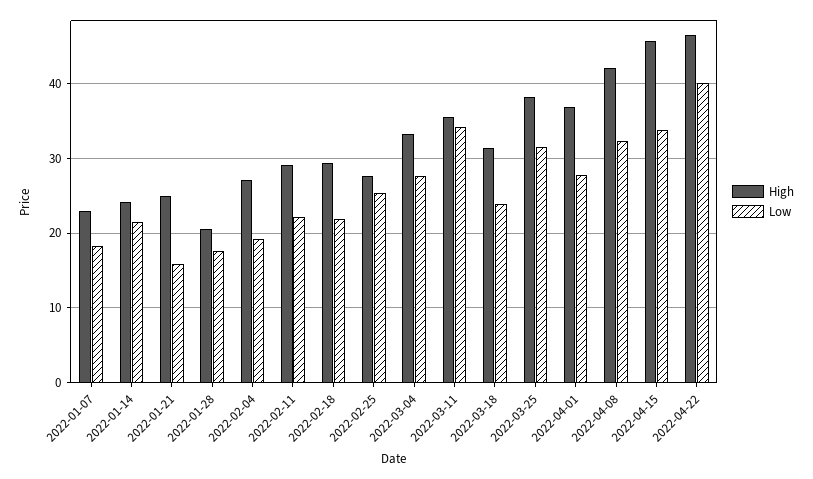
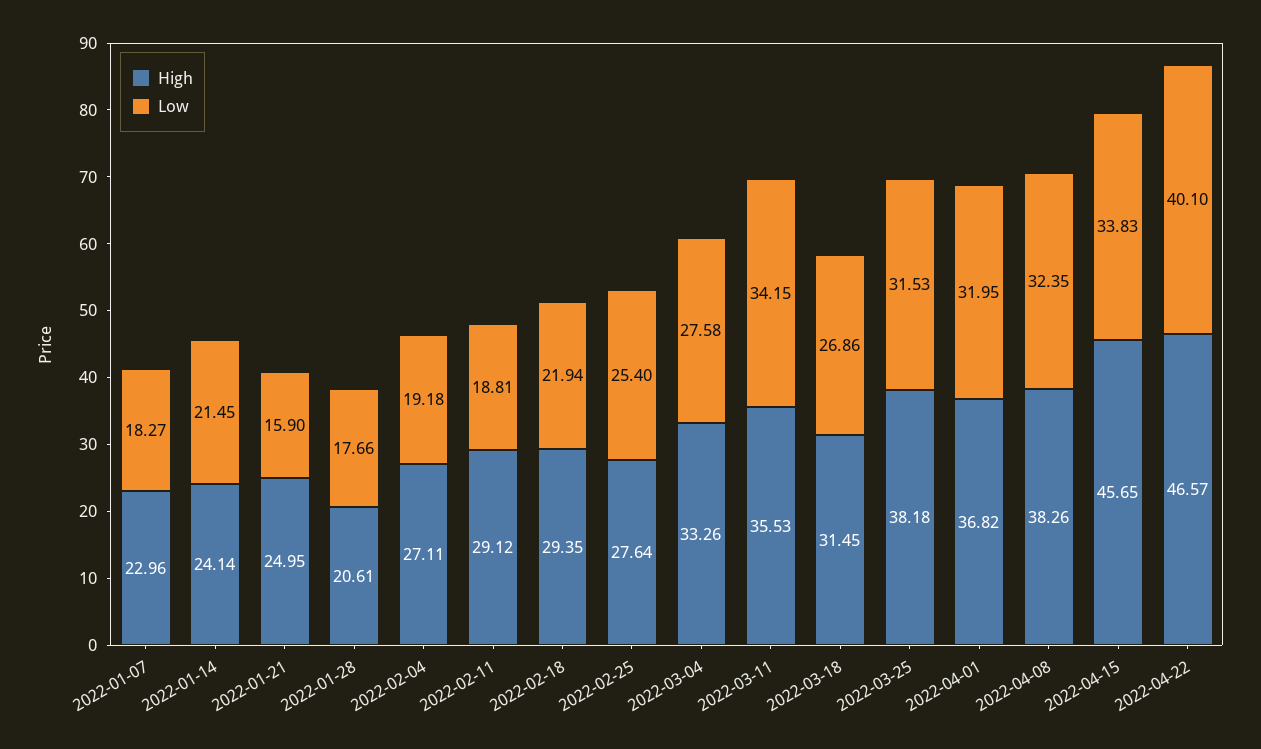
Low, 2022-02-11: 22 -> 18.81
Low, 2022-03-18: 24 -> 26.86
Low, 2022-04-01: 28 -> 31.95
High, 2022-04-08: 42 -> 38.26

